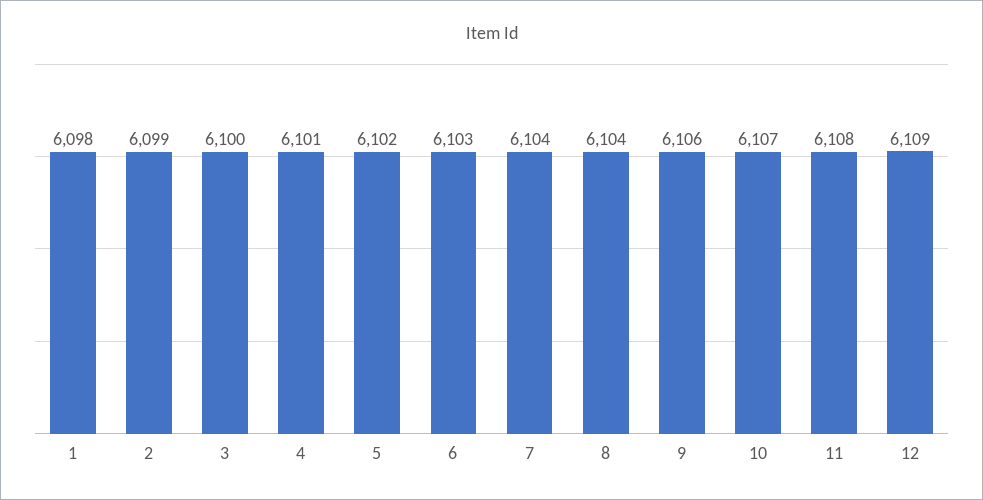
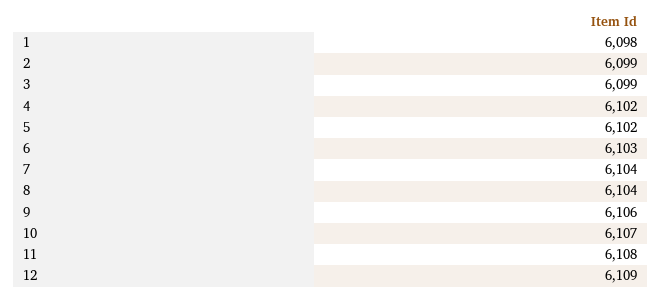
3: 6100 -> 6099
4: 6101 -> 6102

